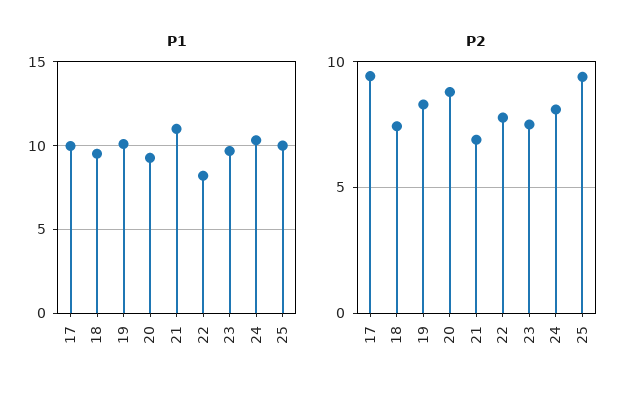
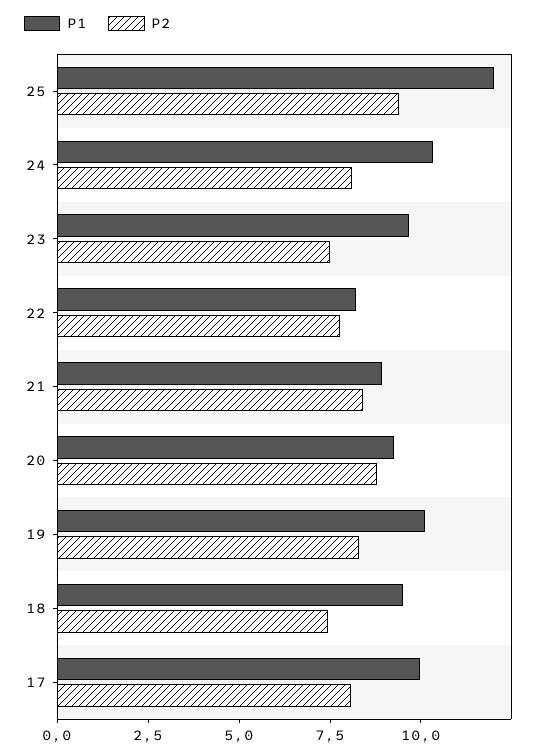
P1, 21: 11 -> 9
P1, 25: 10 -> 12
P2, 17: 9.5 -> 8
P2, 21: 7 -> 8.5

